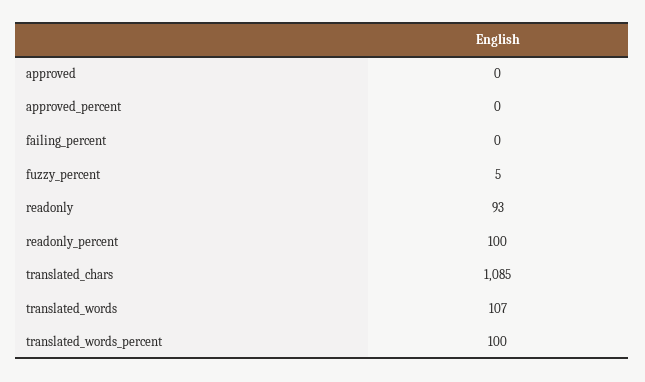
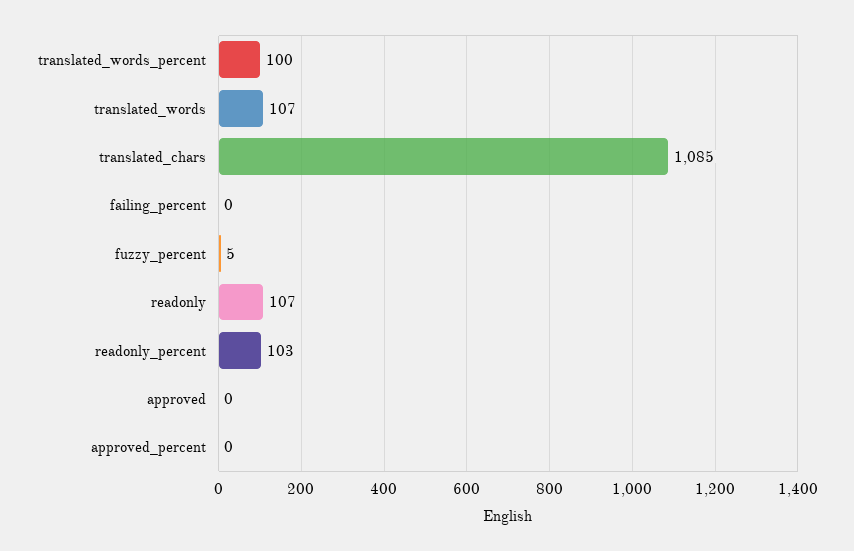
readonly: 93 -> 107
readonly_percent: 100 -> 103

